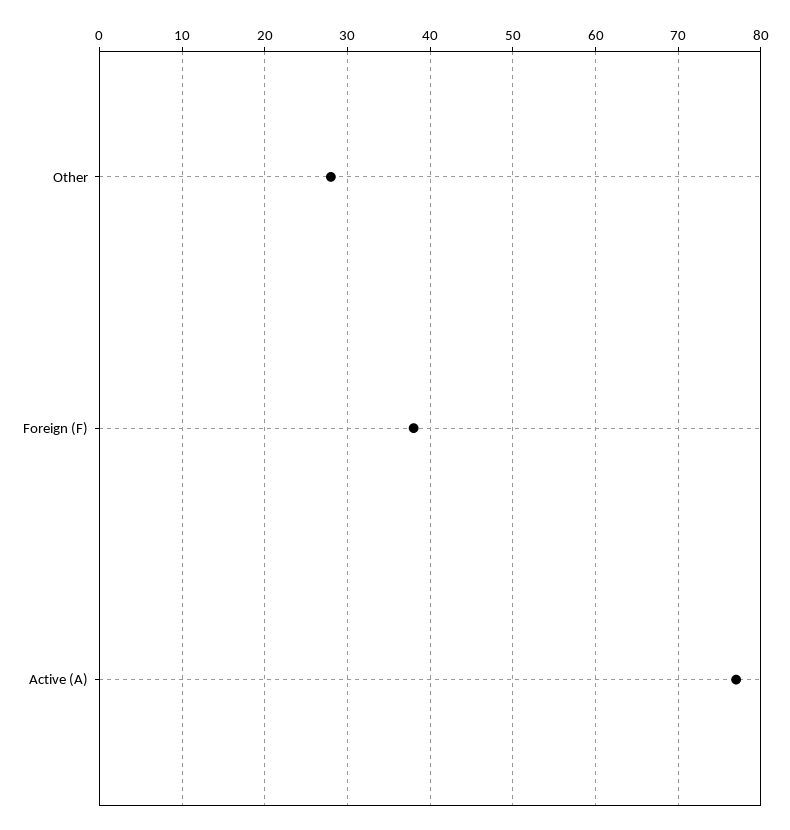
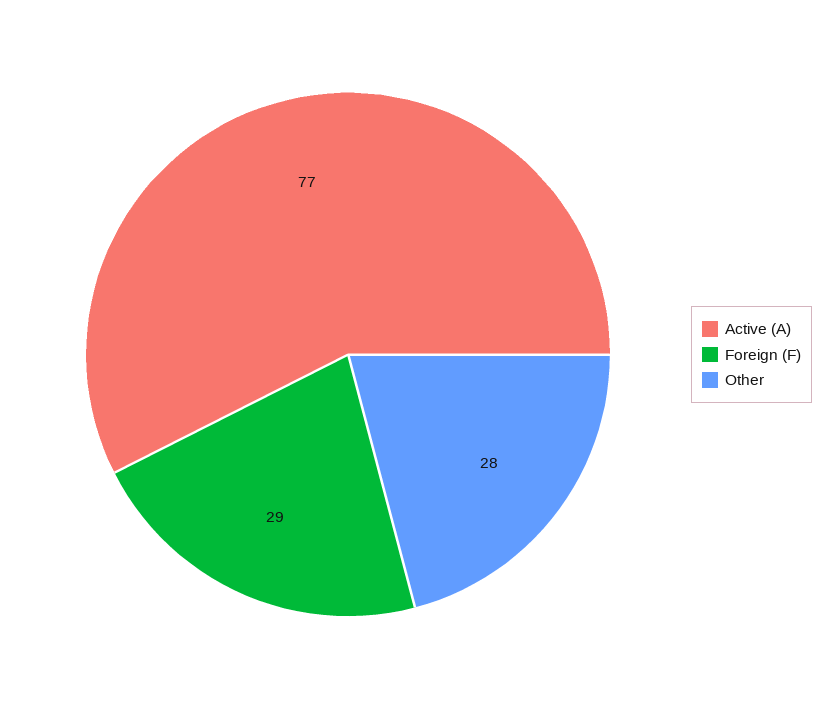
Foreign (F): 38 -> 29

